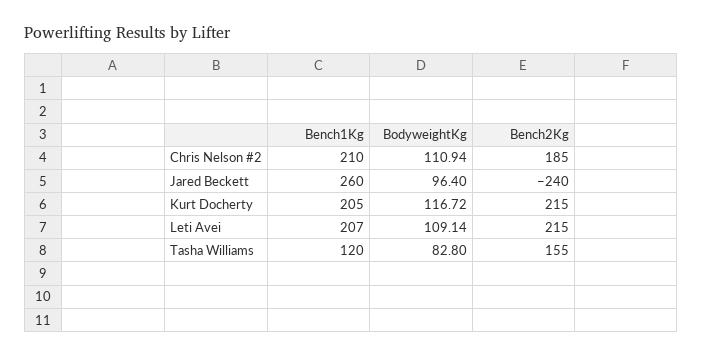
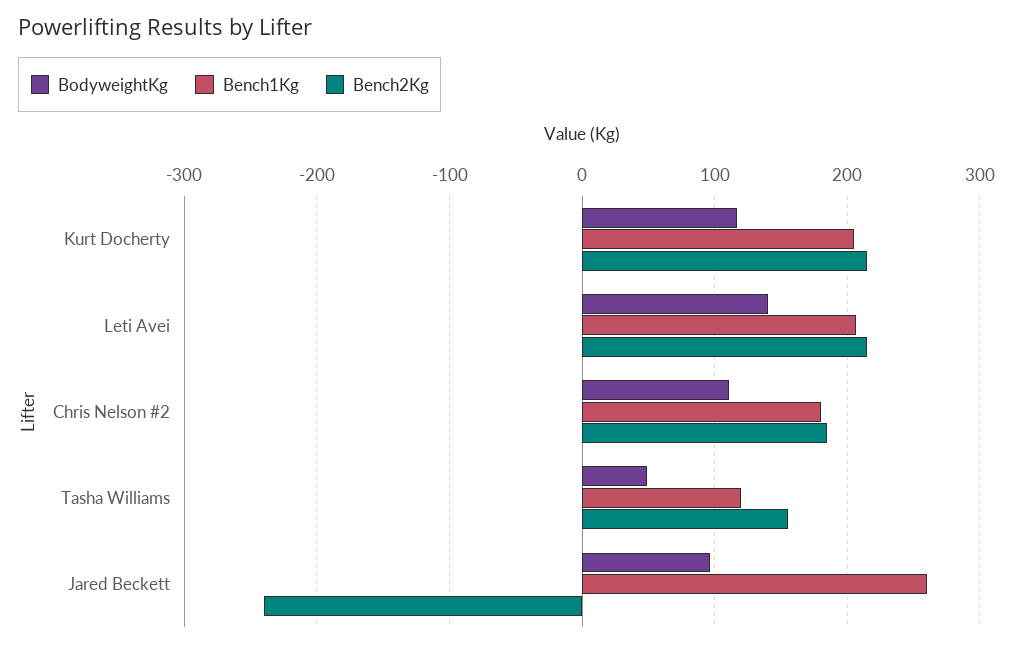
Bench1Kg, Chris Nelson #2: 210 -> 180
BodyweightKg, Leti Avei: 109.14 -> 140
BodyweightKg, Tasha Williams: 82.8 -> 50

